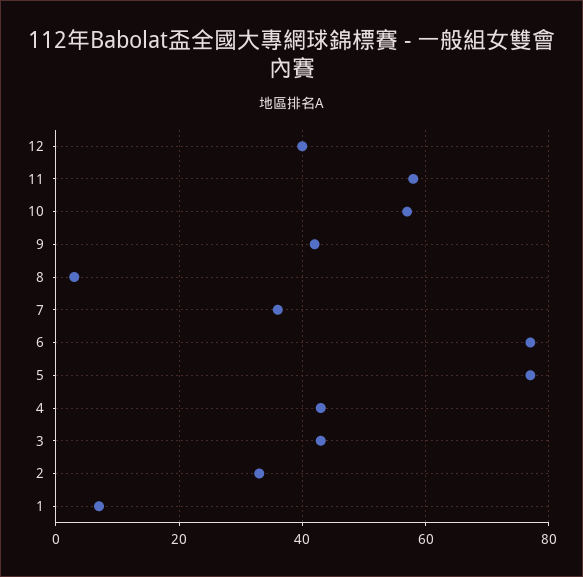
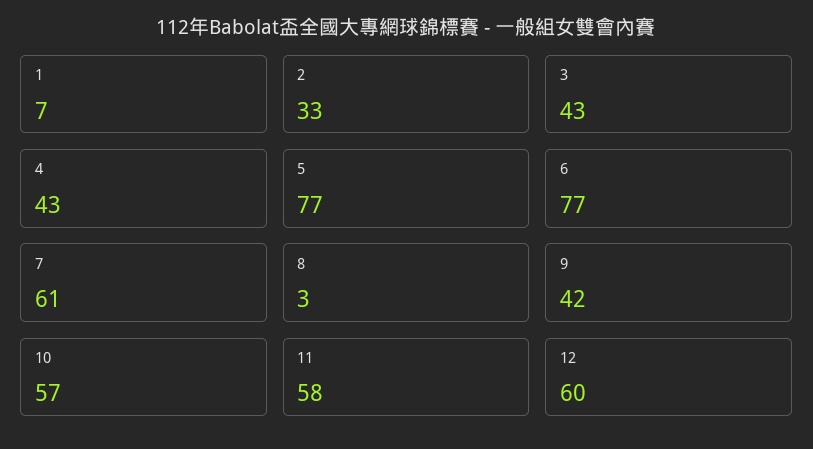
12: 40 -> 60
7: 35 -> 61

